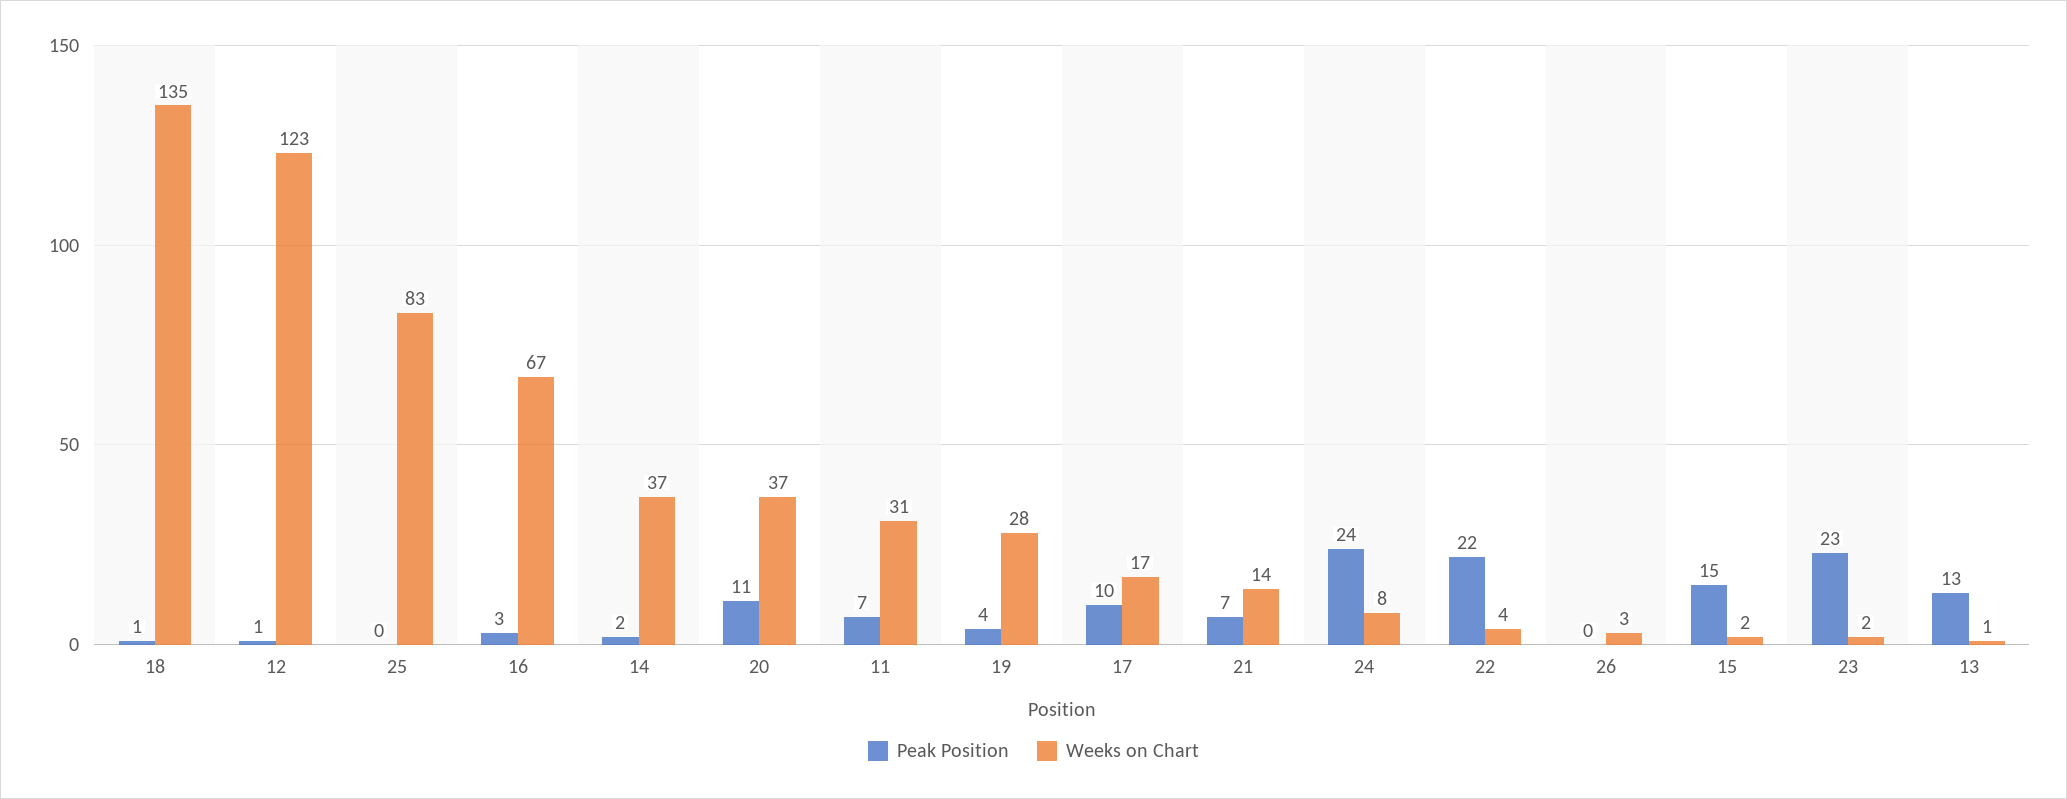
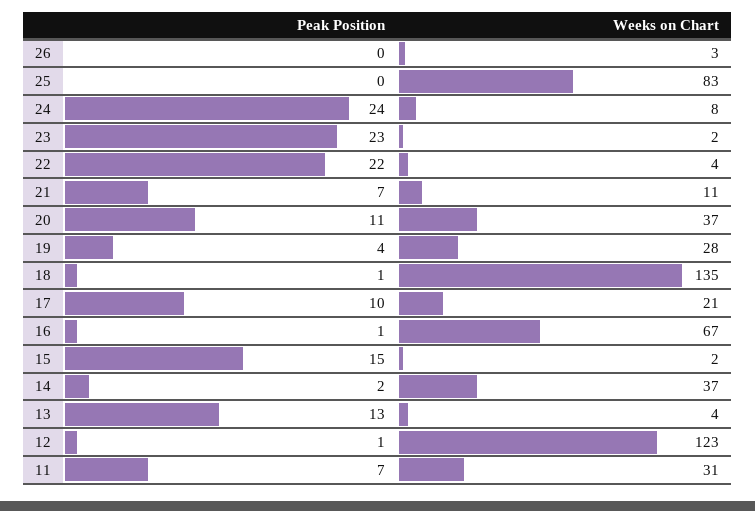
Peak Position, 16: 3 -> 1
Weeks on Chart, 17: 17 -> 21
Weeks on Chart, 21: 14 -> 11
Weeks on Chart, 13: 1 -> 4

